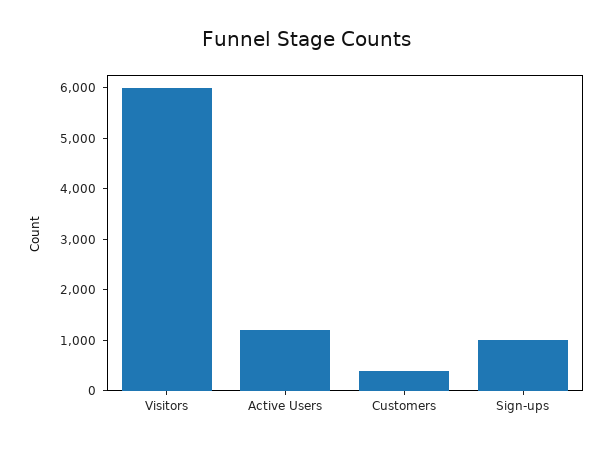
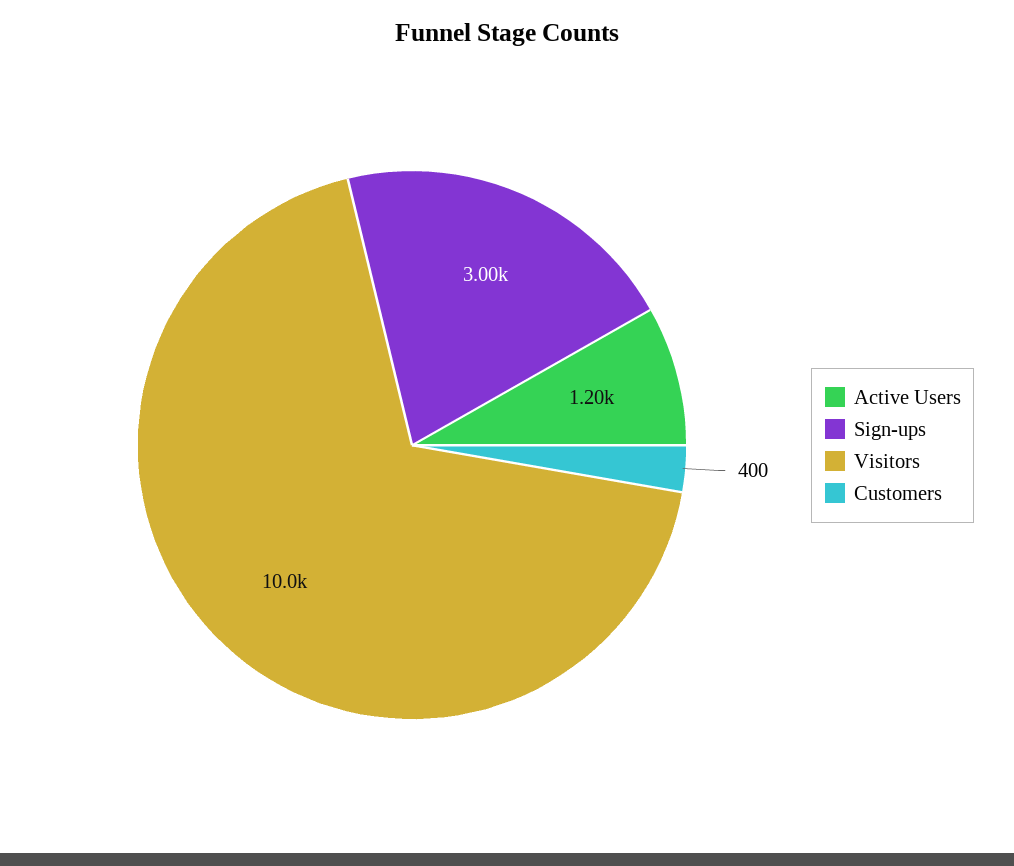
Visitors: 6000 -> 10000
Sign-ups: 1000 -> 3000

